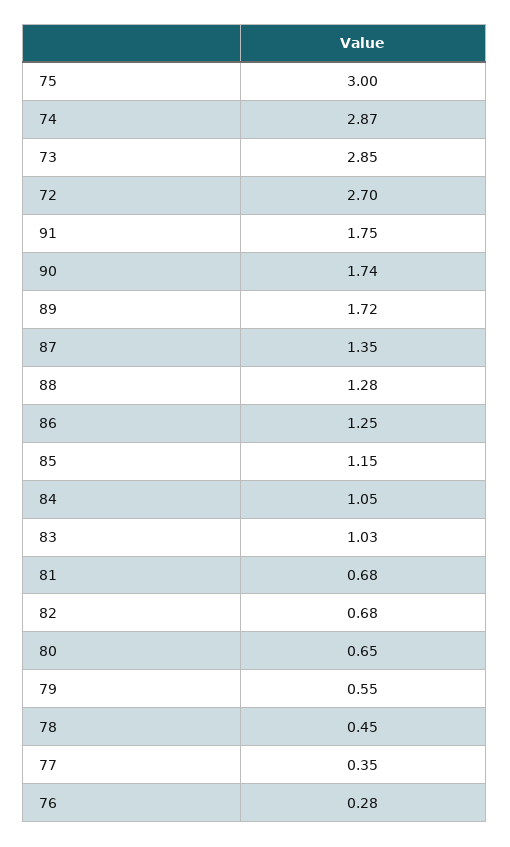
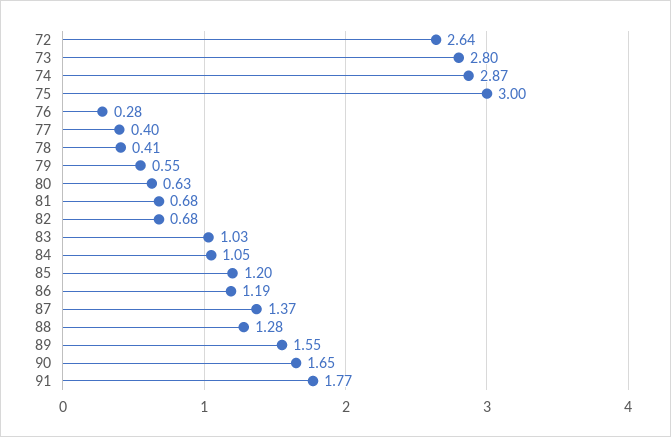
73: 2.85 -> 2.8
72: 2.7 -> 2.64
91: 1.75 -> 1.77
90: 1.74 -> 1.65
89: 1.72 -> 1.55
87: 1.35 -> 1.37
86: 1.25 -> 1.19
85: 1.15 -> 1.2
80: 0.65 -> 0.63
78: 0.45 -> 0.41
77: 0.35 -> 0.4

